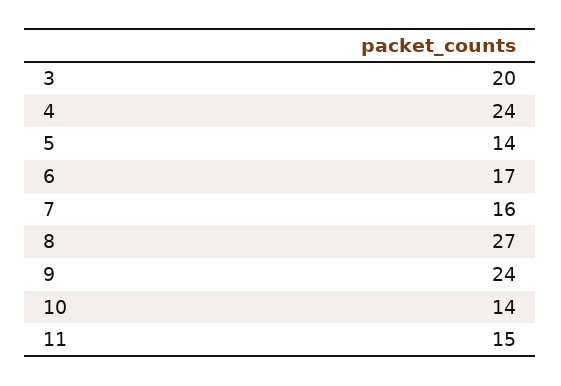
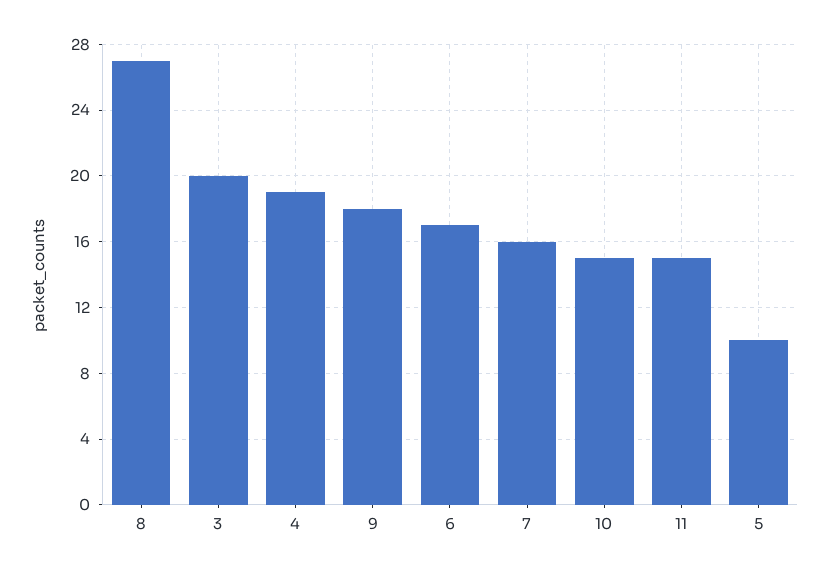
4: 24 -> 19
5: 14 -> 10
9: 24 -> 18
10: 14 -> 15

